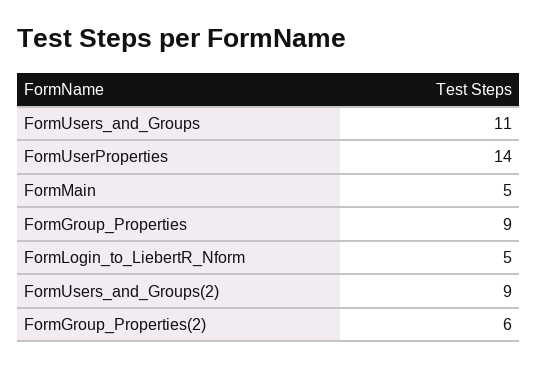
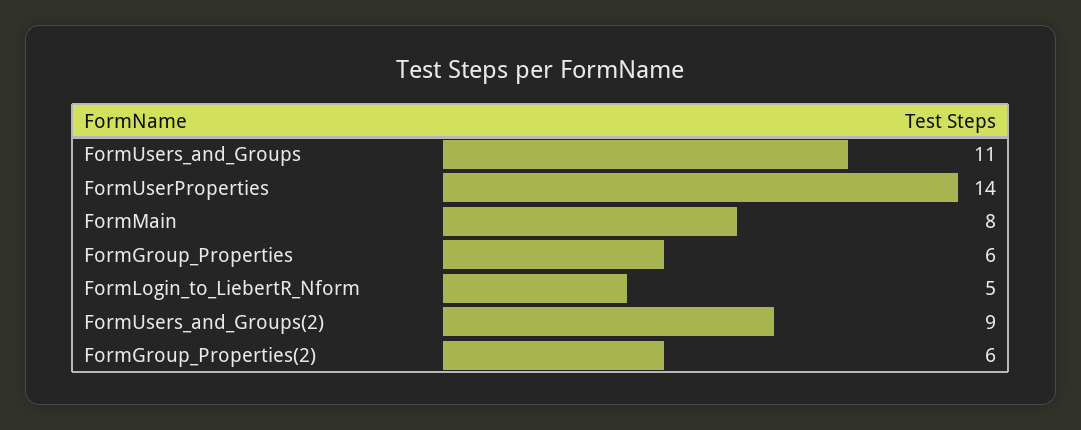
FormMain: 5 -> 8
FormGroup_Properties: 9 -> 6

